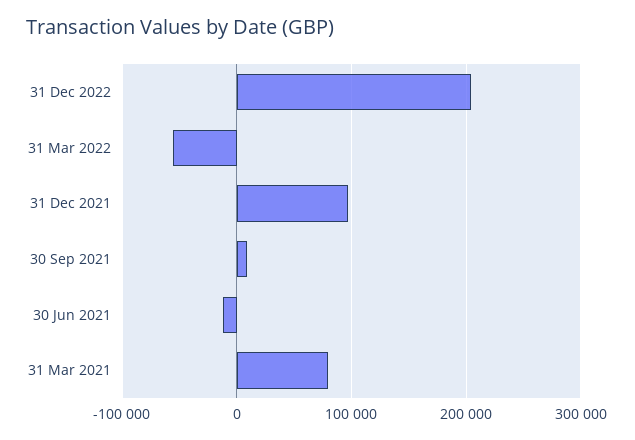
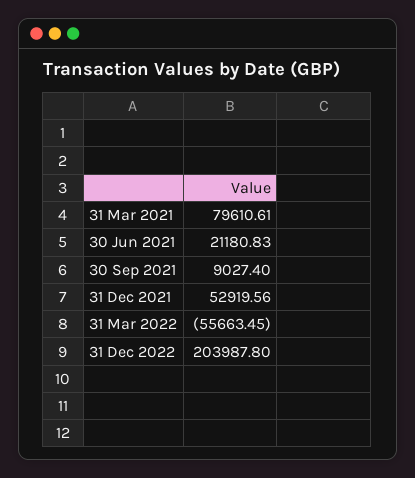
31 Dec 2021: 100000 -> 52919.56
30 Jun 2021: -10000 -> 21180.83

